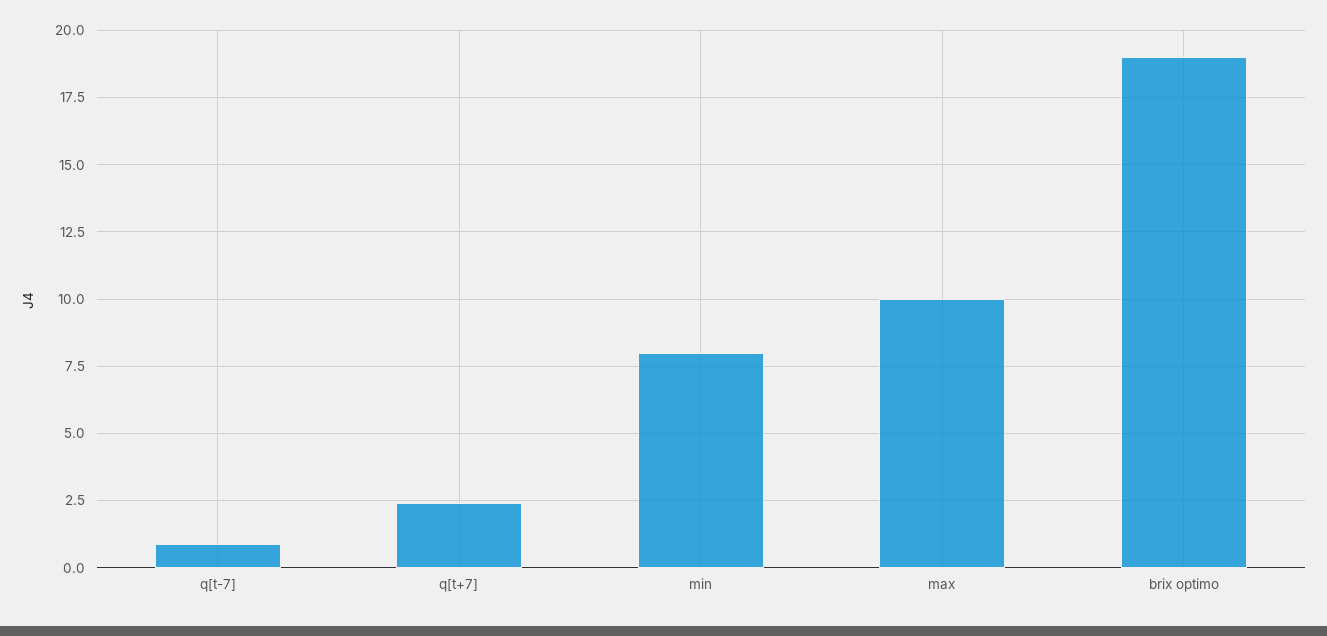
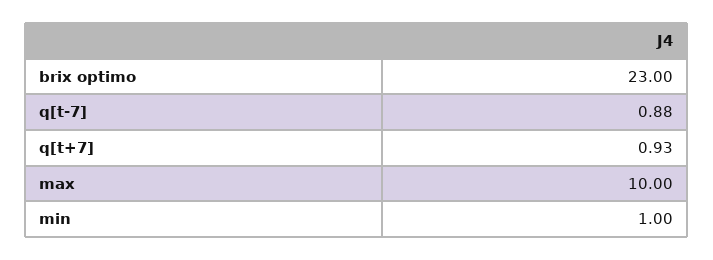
q[t+7]: 2.5 -> 0.93
min: 8 -> 1
brix optimo: 19 -> 23

